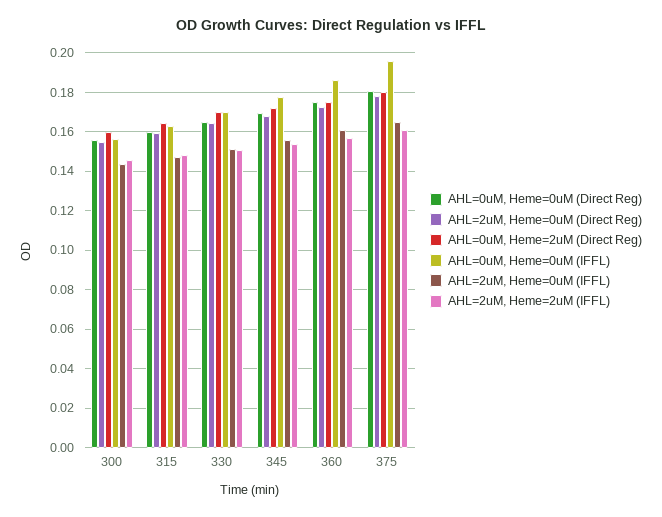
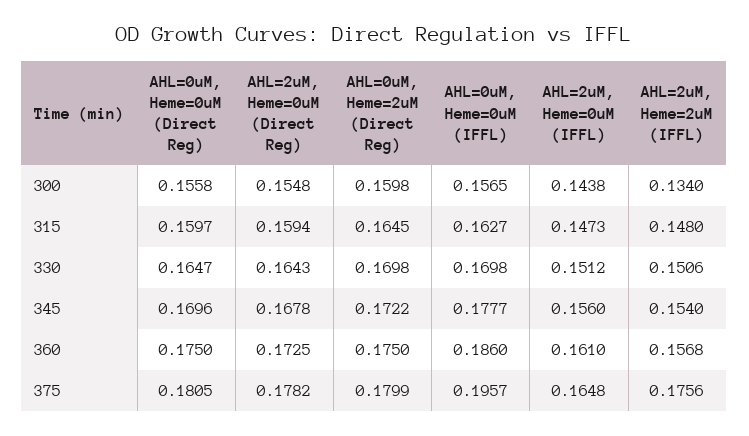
AHL=2uM, Heme=2uM (IFFL), 300: 0.145 -> 0.134
AHL=2uM, Heme=2uM (IFFL), 375: 0.16 -> 0.1756

